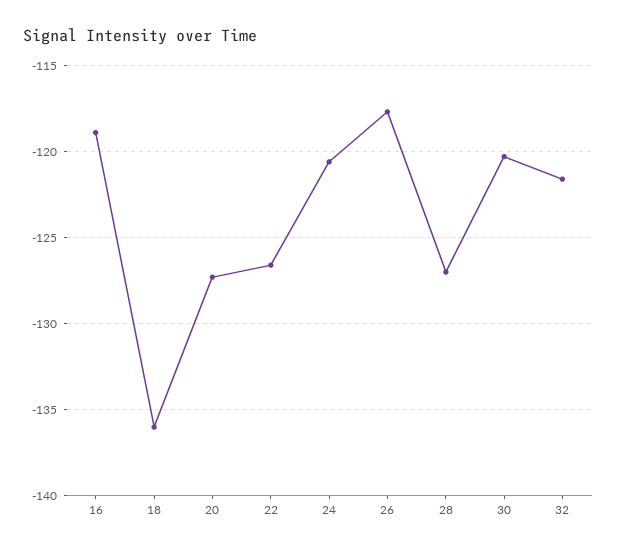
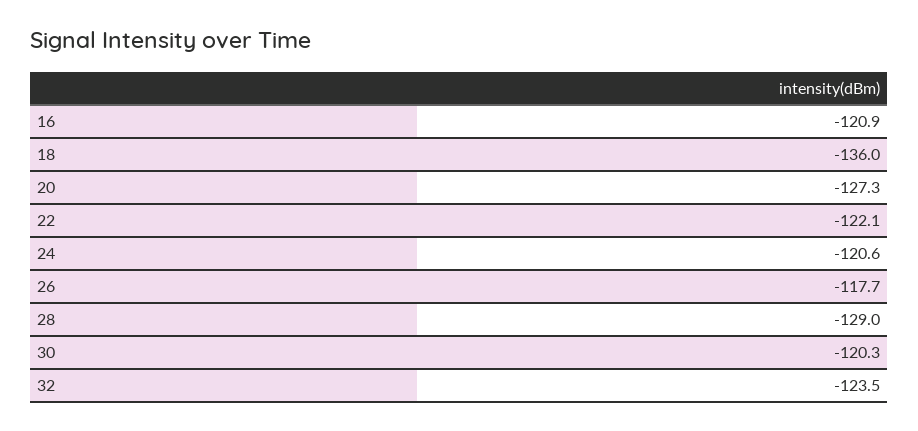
16: -119 -> -120.9
22: -126.5 -> -122.1
28: -127 -> -129
32: -121.5 -> -123.5

